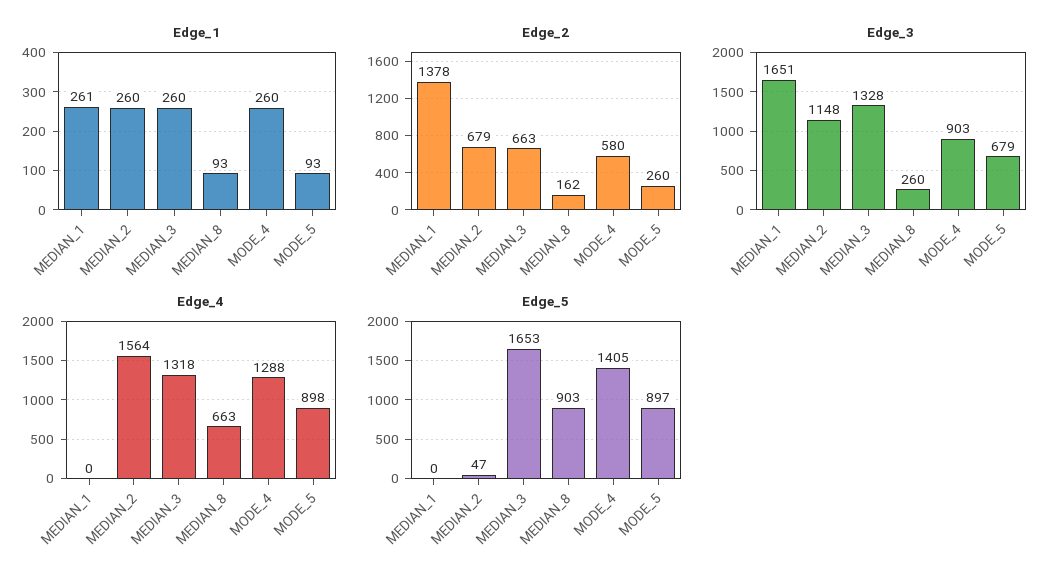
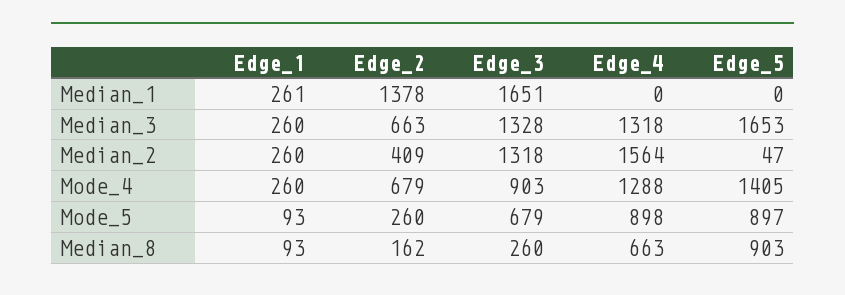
Edge_2, MEDIAN_2: 679 -> 409
Edge_2, MODE_4: 580 -> 679
Edge_3, MEDIAN_2: 1148 -> 1318

